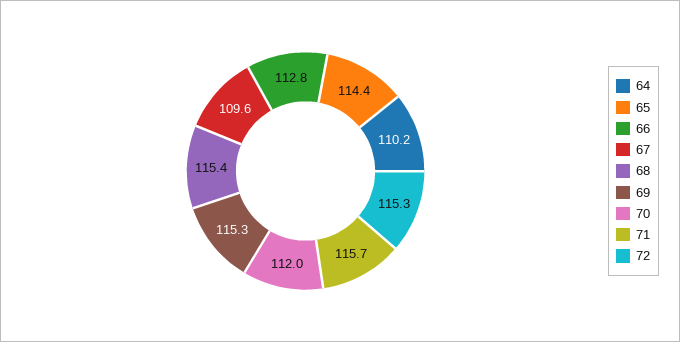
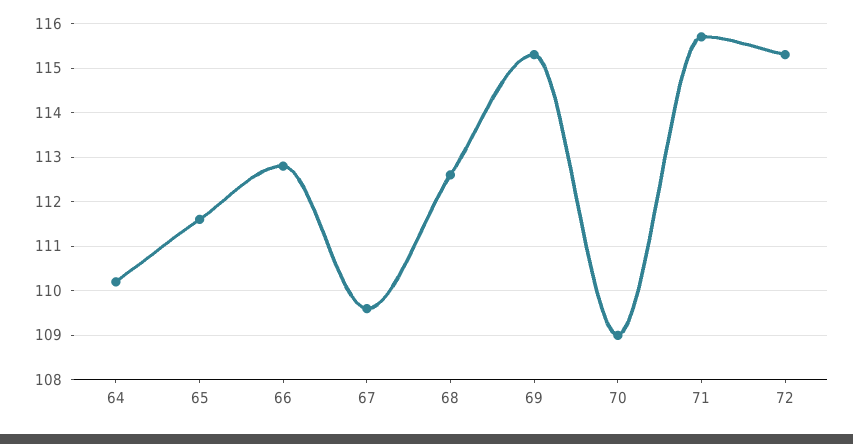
65: 114.4 -> 111.5
68: 115.4 -> 112.5
70: 112 -> 109

